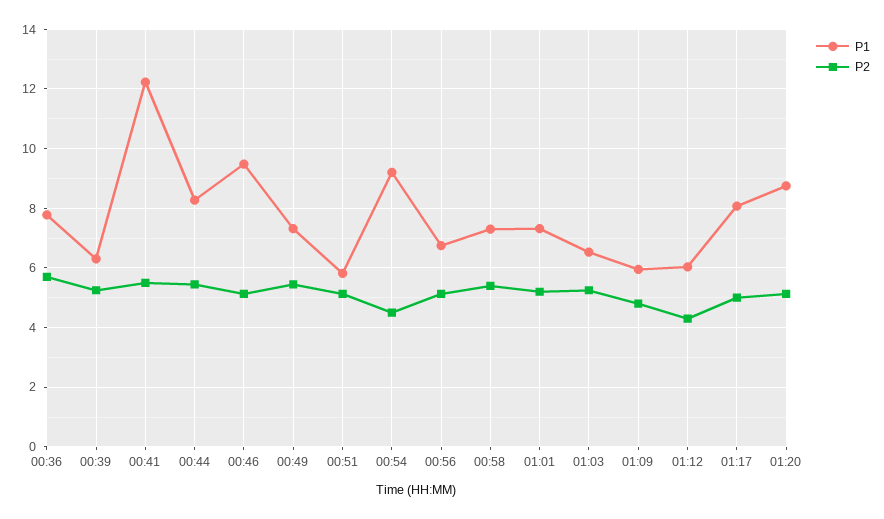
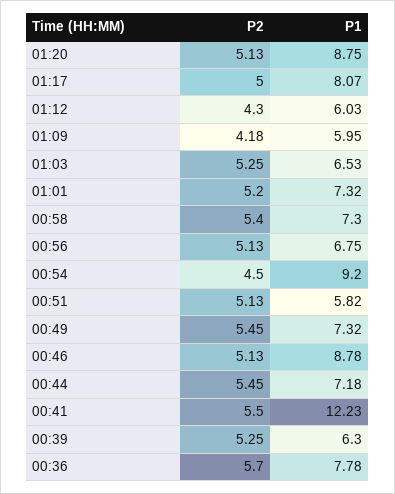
P1, 00:44: 8.25 -> 7.18
P1, 00:46: 9.5 -> 8.78
P2, 01:09: 4.75 -> 4.18

